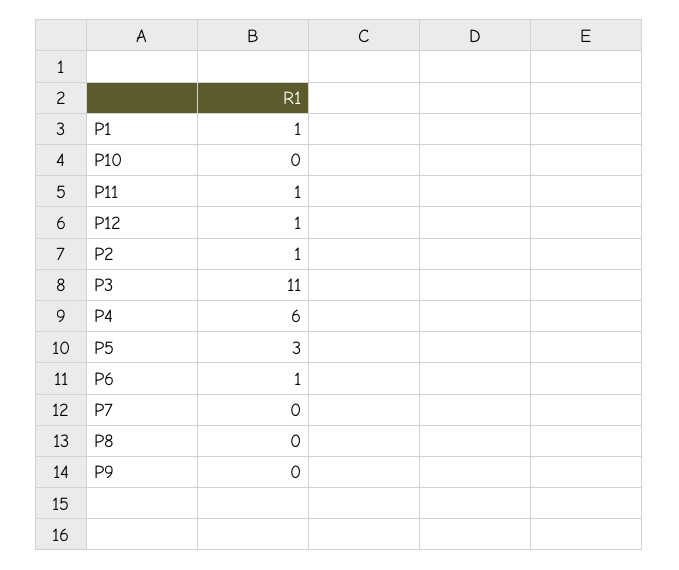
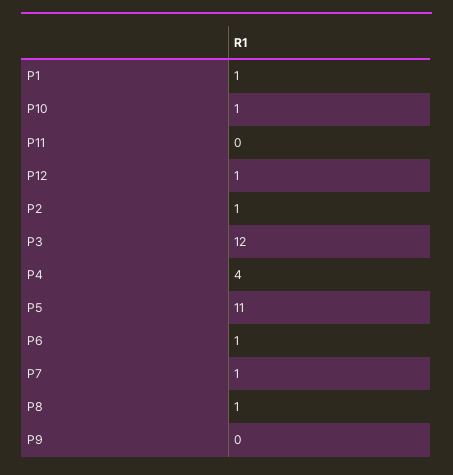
P10: 0 -> 1
P11: 1 -> 0
P3: 11 -> 12
P4: 6 -> 4
P5: 3 -> 11
P7: 0 -> 1
P8: 0 -> 1

